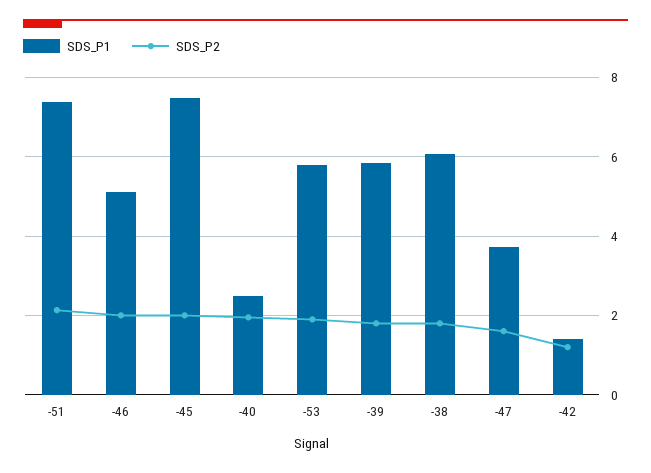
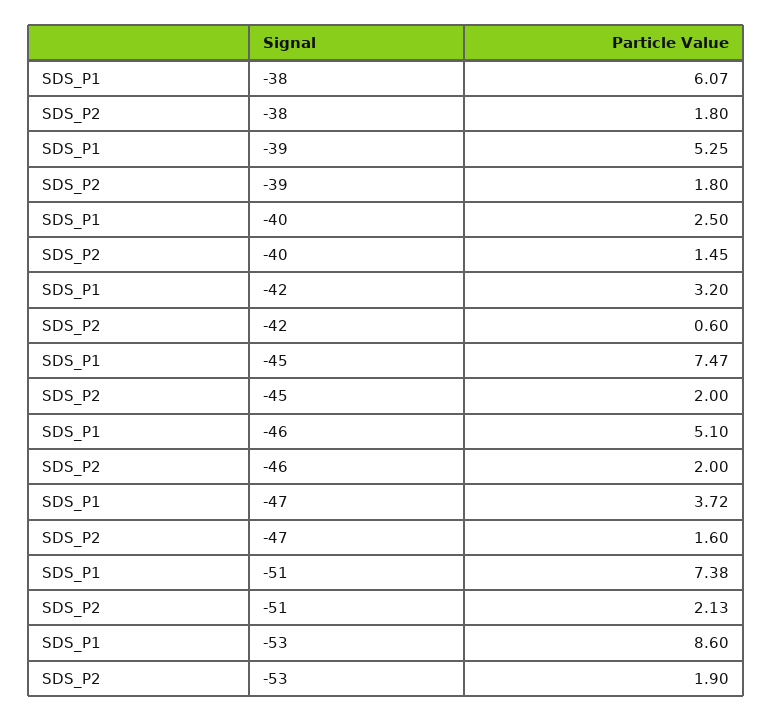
SDS_P2, -40: 2 -> 1.45
SDS_P1, -53: 5.8 -> 8.6
SDS_P1, -39: 5.8 -> 5.25
SDS_P1, -42: 1.4 -> 3.2
SDS_P2, -42: 1.2 -> 0.6

